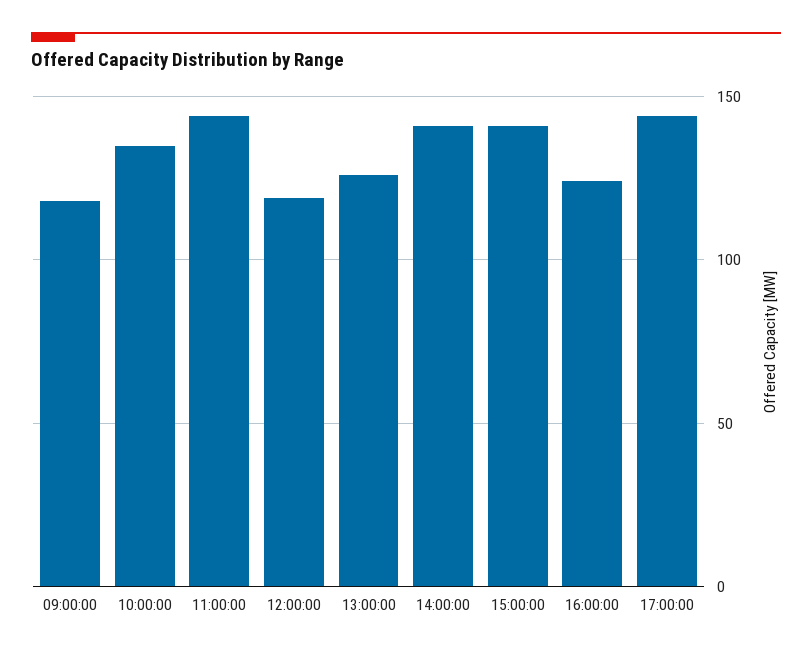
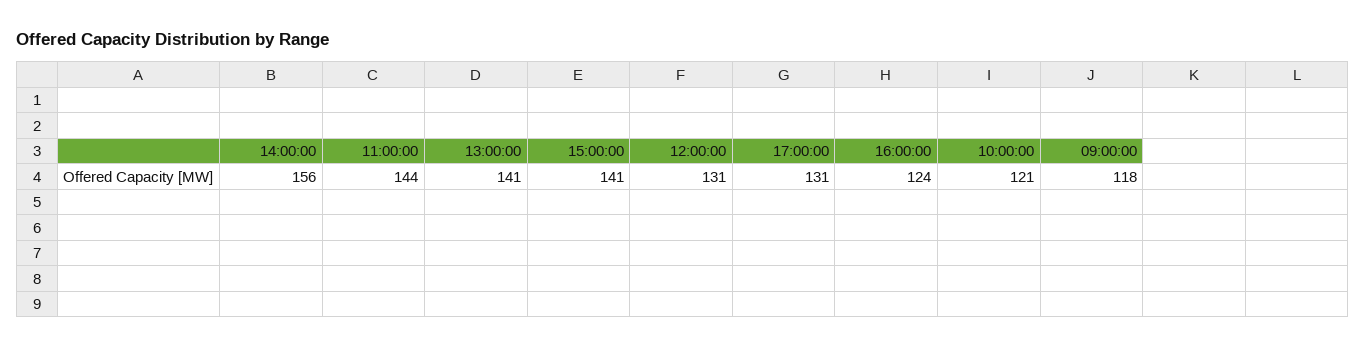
10:00:00: 135 -> 121
12:00:00: 120 -> 131
13:00:00: 125 -> 141
14:00:00: 140 -> 156
17:00:00: 145 -> 131

